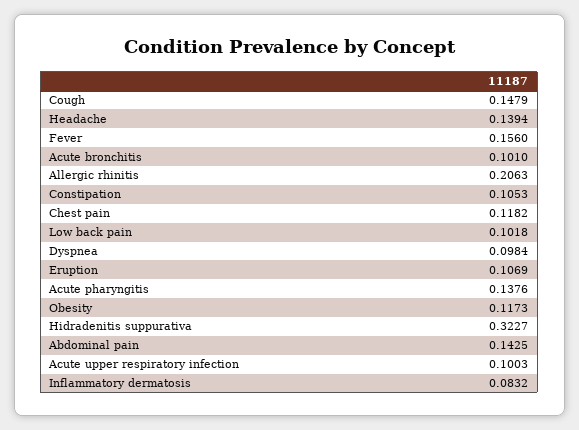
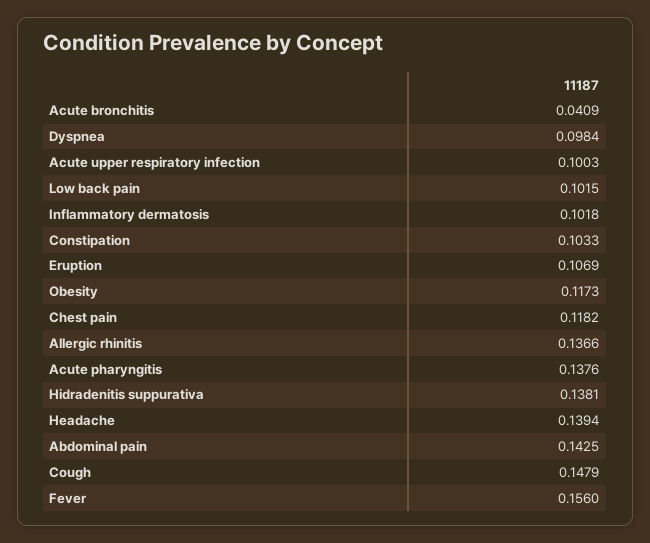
Acute bronchitis: 0.101 -> 0.0409
Allergic rhinitis: 0.2063 -> 0.1366
Constipation: 0.1053 -> 0.1033
Low back pain: 0.1018 -> 0.1015
Hidradenitis suppurativa: 0.3227 -> 0.1381
Inflammatory dermatosis: 0.0832 -> 0.1018

